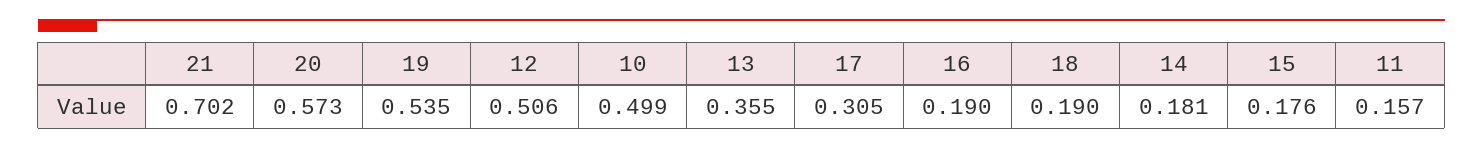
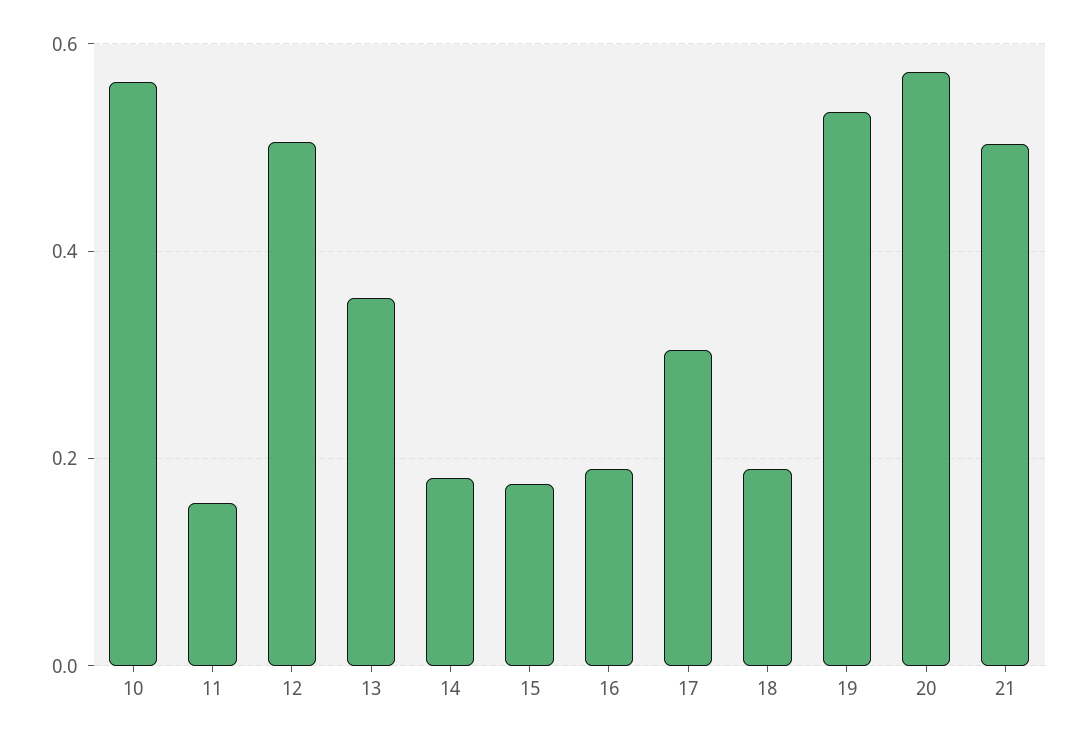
21: 0.702 -> 0.5
10: 0.499 -> 0.56

